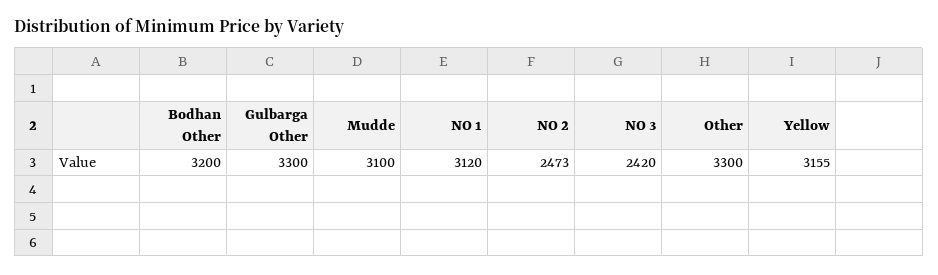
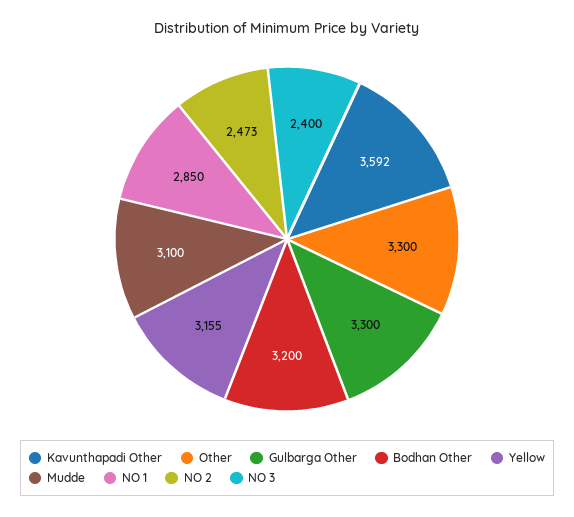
NO 1: 3120 -> 2850
NO 3: 2420 -> 2400
Kavunthapadi Other: none -> 3592

